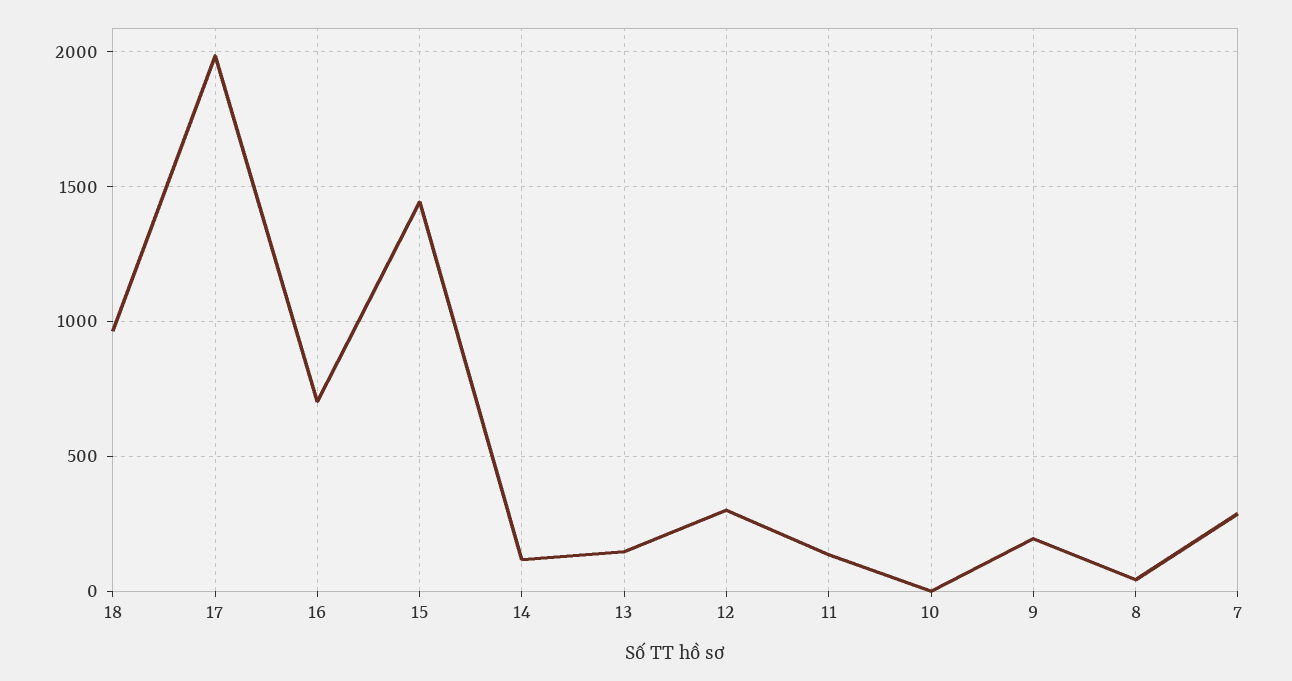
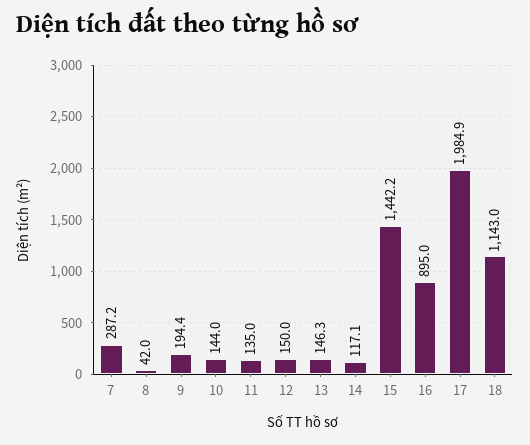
18: 950 -> 1143
16: 700 -> 895
12: 300 -> 150
10: 0 -> 144

